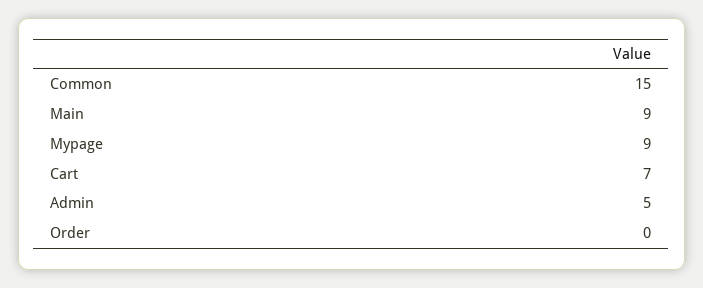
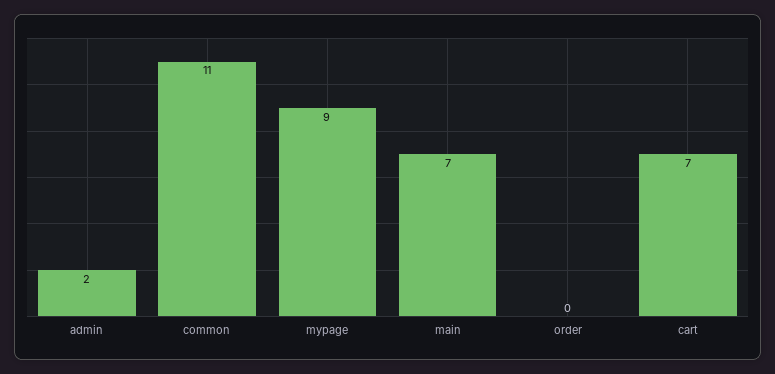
Common: 15 -> 11
Main: 9 -> 7
Admin: 5 -> 2

